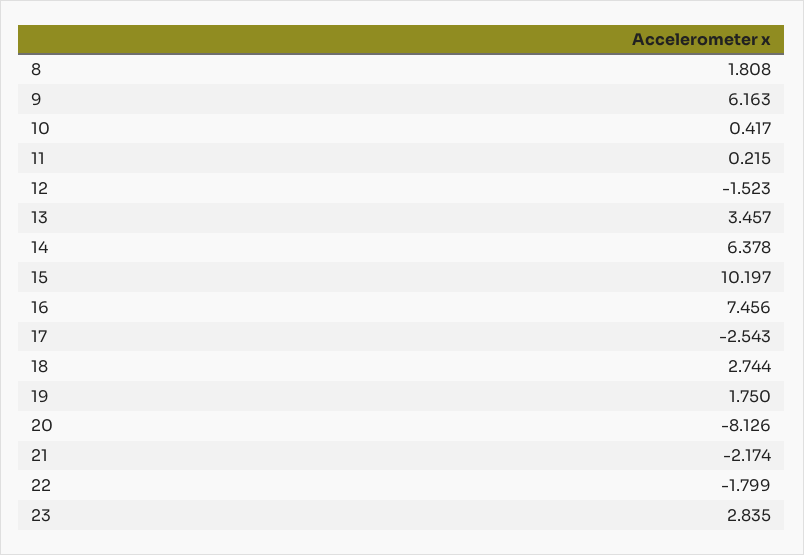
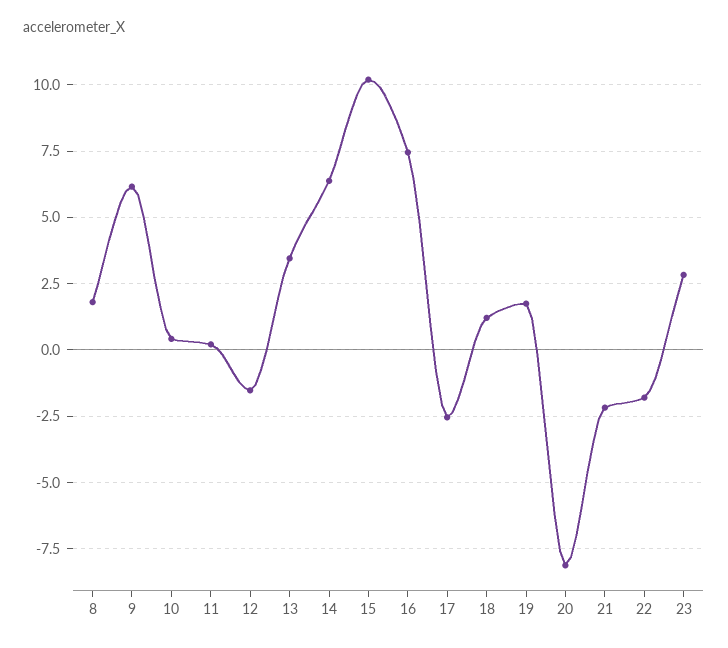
18: 2.744 -> 1.25

